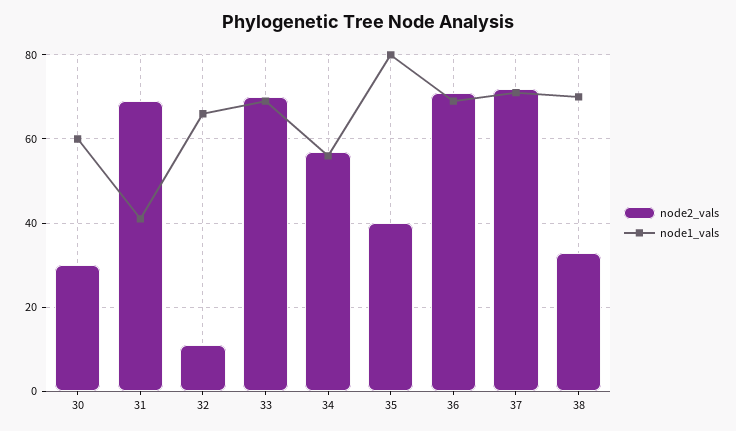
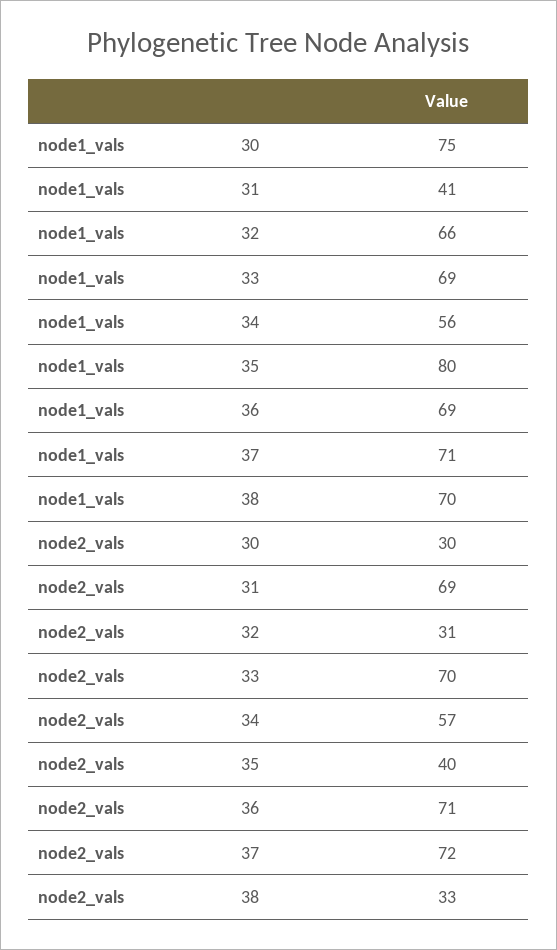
node1_vals, 30: 60 -> 75
node2_vals, 32: 10 -> 31

